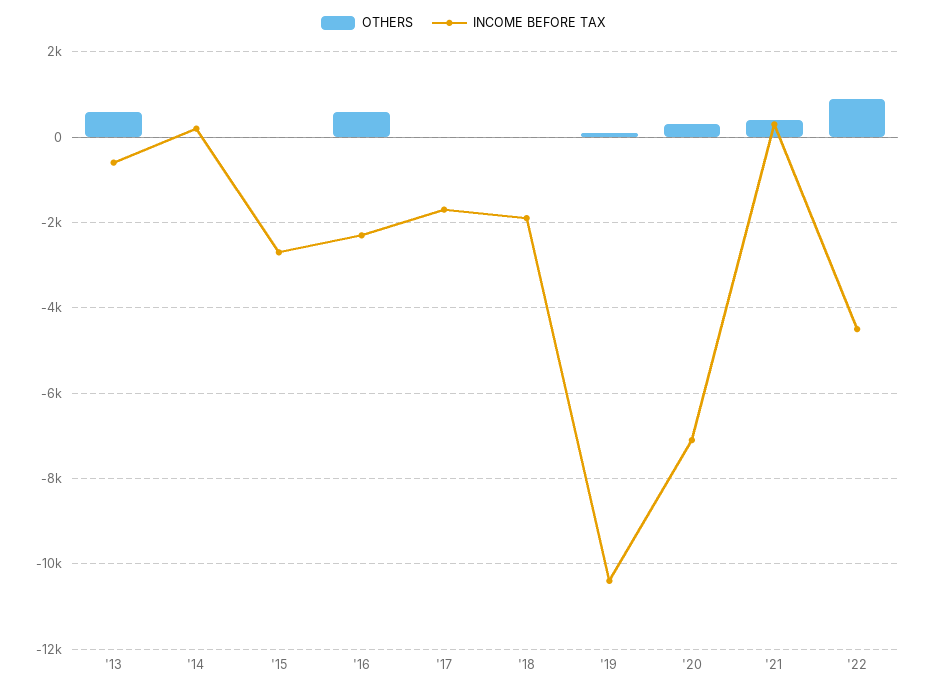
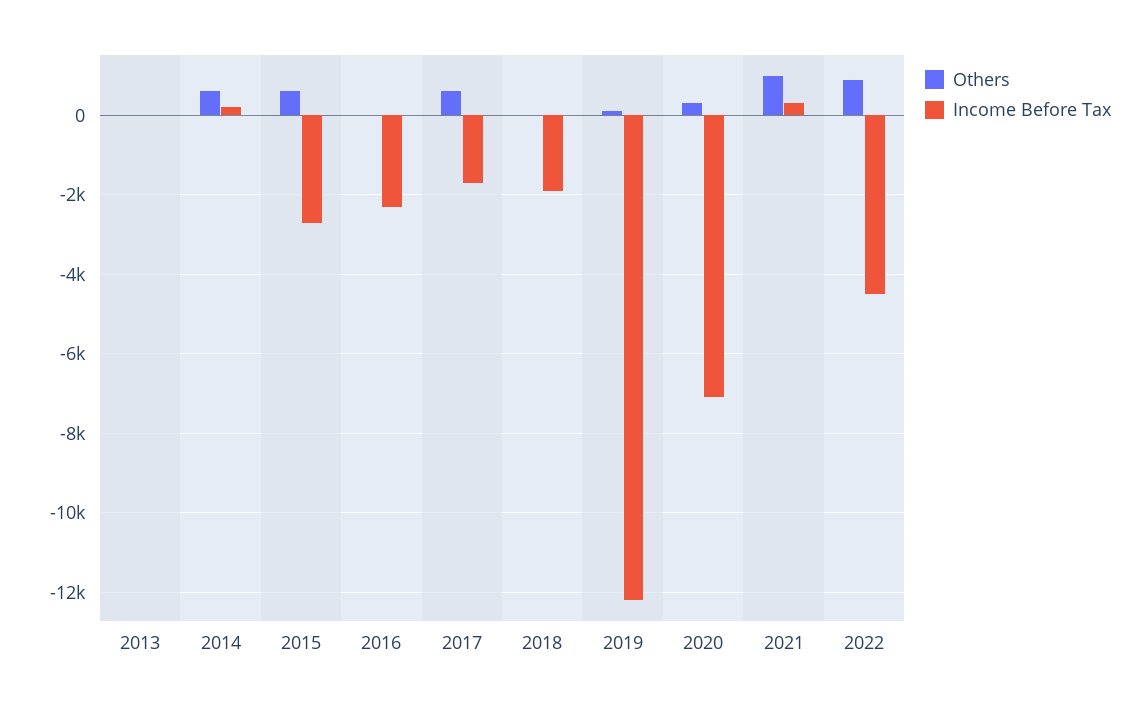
OTHERS, '13: 600 -> 0
INCOME BEFORE TAX, '13: -600 -> 0
OTHERS, '14: 0 -> 600
OTHERS, '15: 0 -> 600
OTHERS, '16: 600 -> 0
OTHERS, '17: 0 -> 600
INCOME BEFORE TAX, '19: -10400 -> -12200
OTHERS, '21: 400 -> 1000

